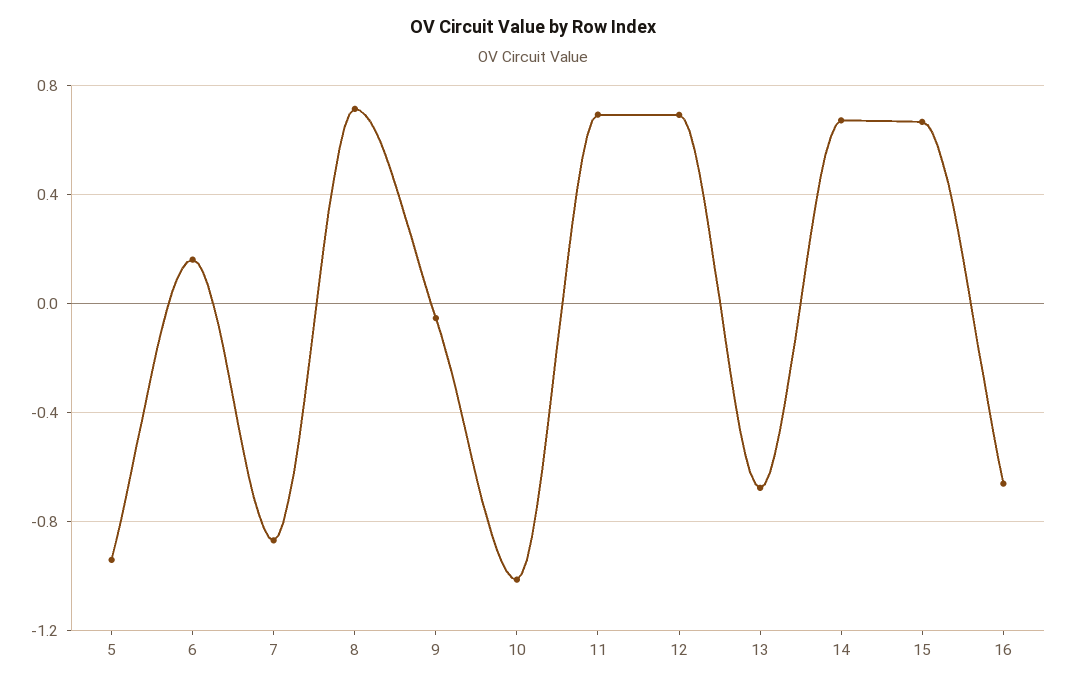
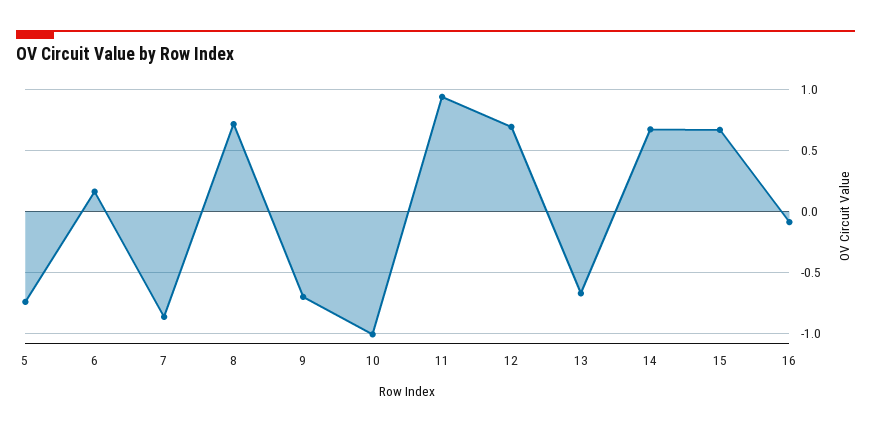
5: -0.95 -> -0.75
9: -0.05 -> -0.7
11: 0.7 -> 0.95
16: -0.65 -> -0.1

